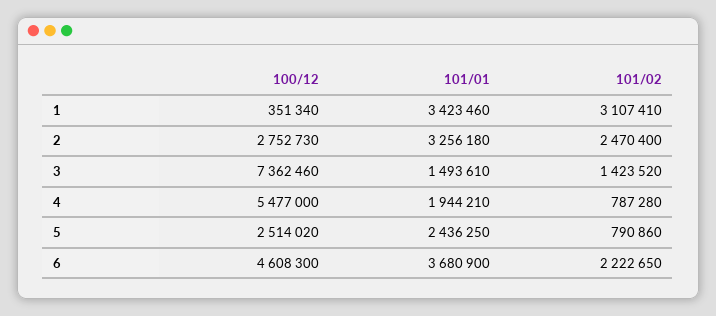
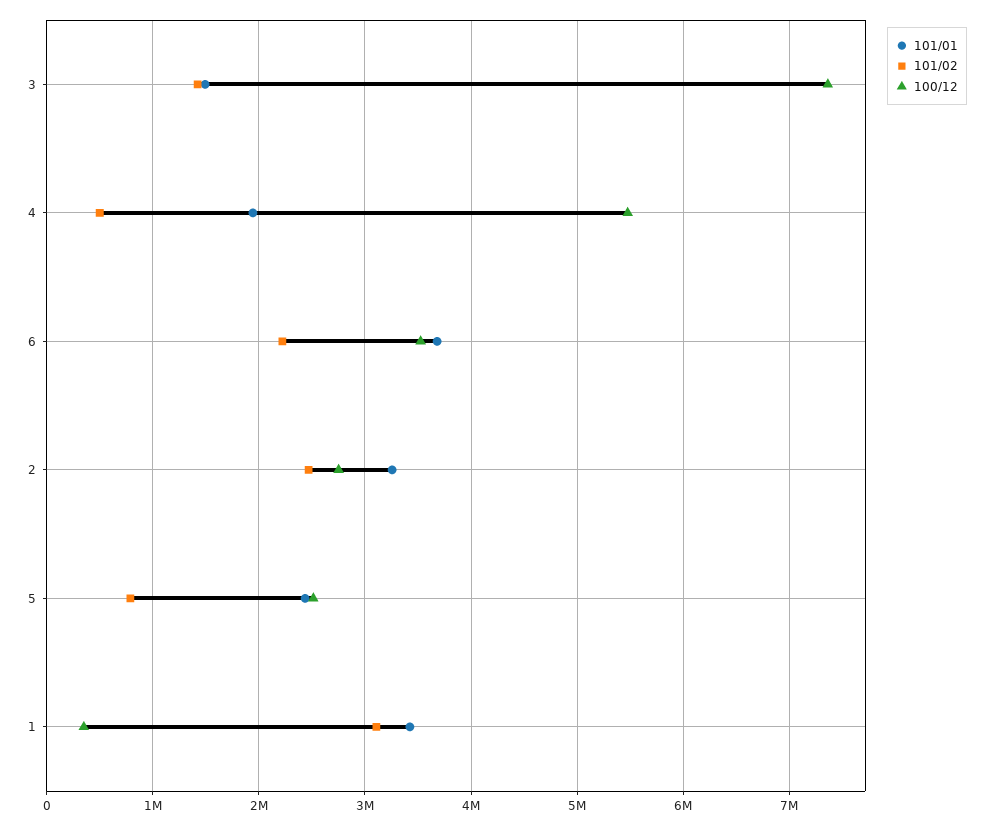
101/02, 4: 787280 -> 500000
100/12, 6: 4608300 -> 3500000

